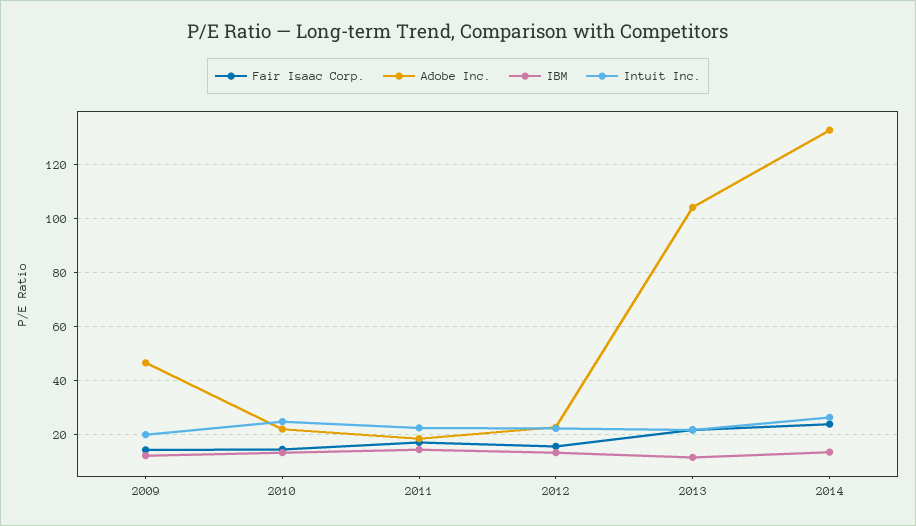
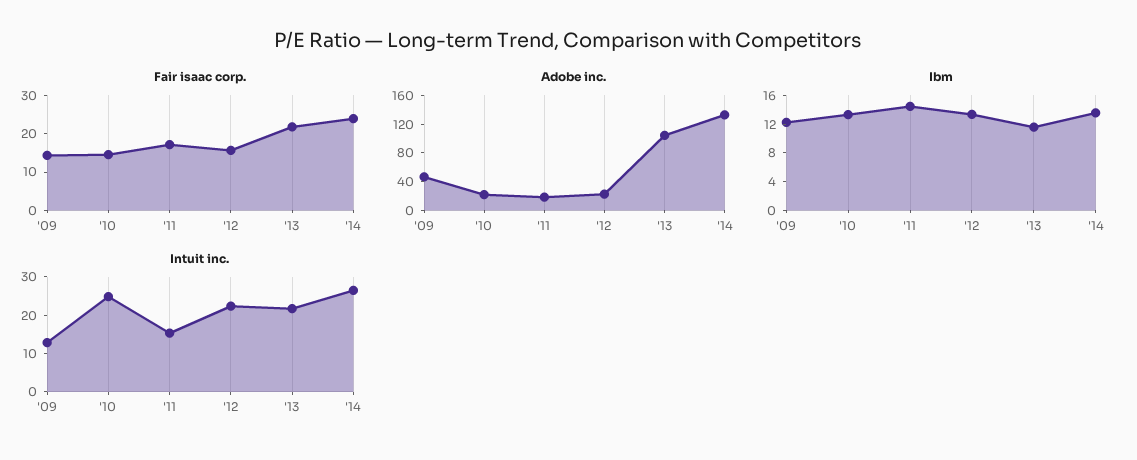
Intuit Inc., 2009: 20 -> 12.5
Intuit Inc., 2011: 22.5 -> 15

